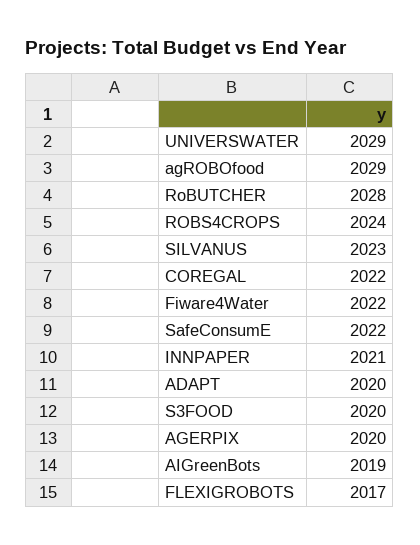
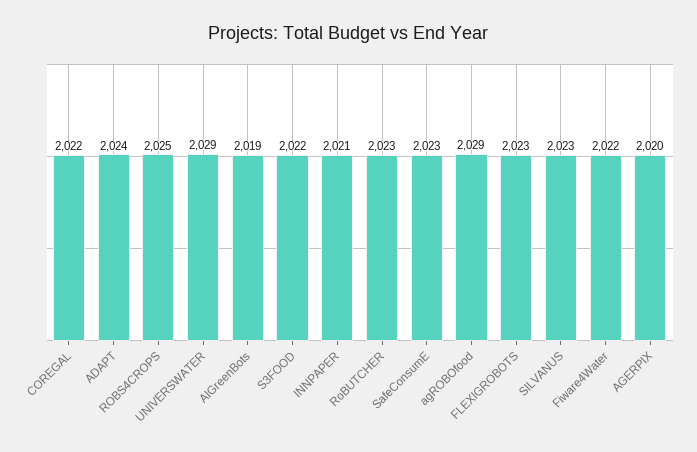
RoBUTCHER: 2028 -> 2023
ROBS4CROPS: 2024 -> 2025
SafeConsumE: 2022 -> 2023
ADAPT: 2020 -> 2024
S3FOOD: 2020 -> 2022
FLEXIGROBOTS: 2017 -> 2023

